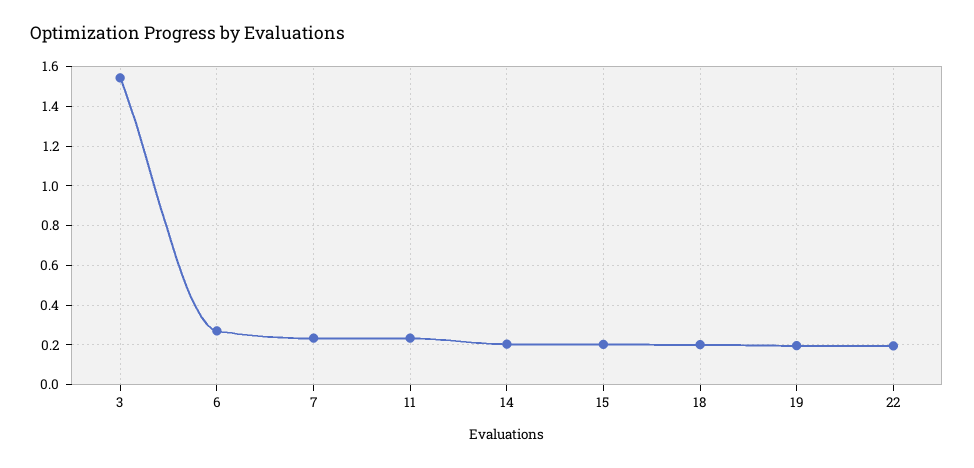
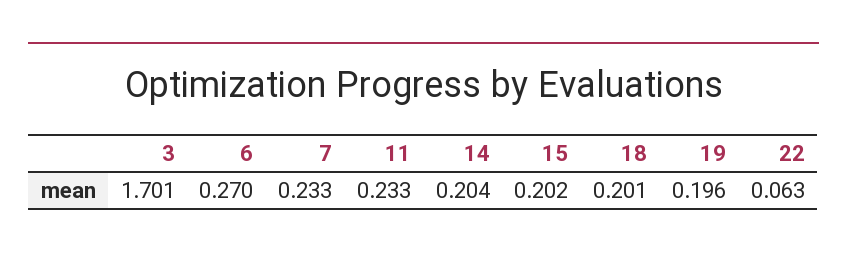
3: 1.55 -> 1.701
22: 0.2 -> 0.063

